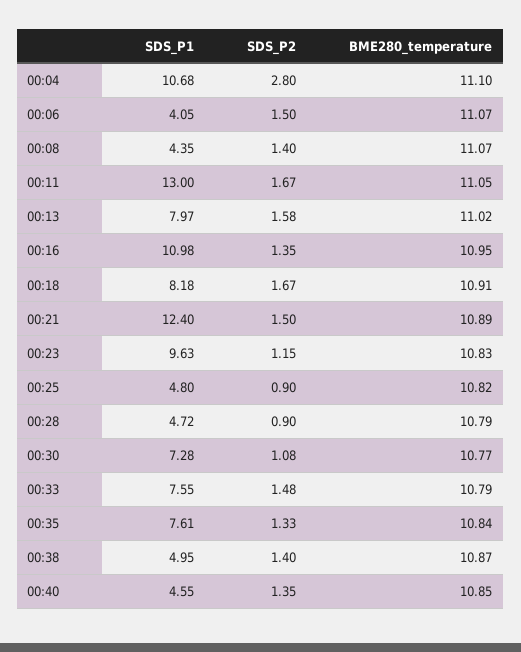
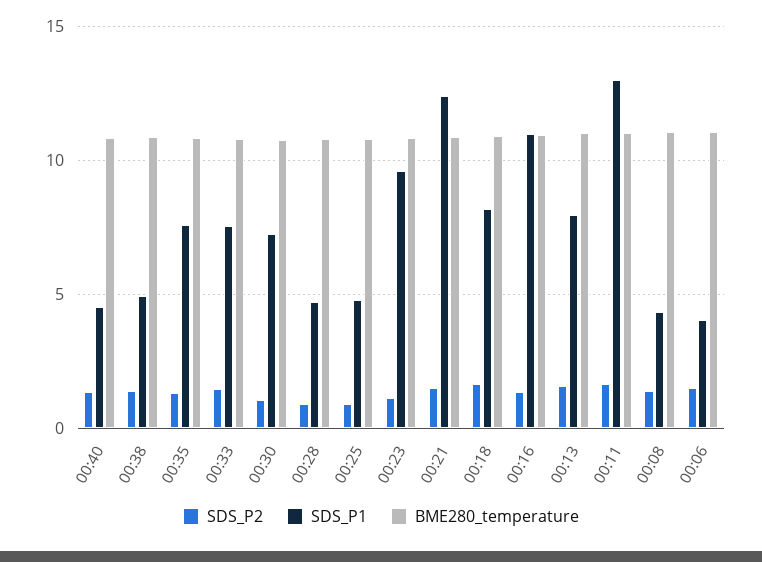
SDS_P1, 00:04: 10.68 -> none
SDS_P2, 00:04: 2.8 -> none
BME280_temperature, 00:04: 11.1 -> none

